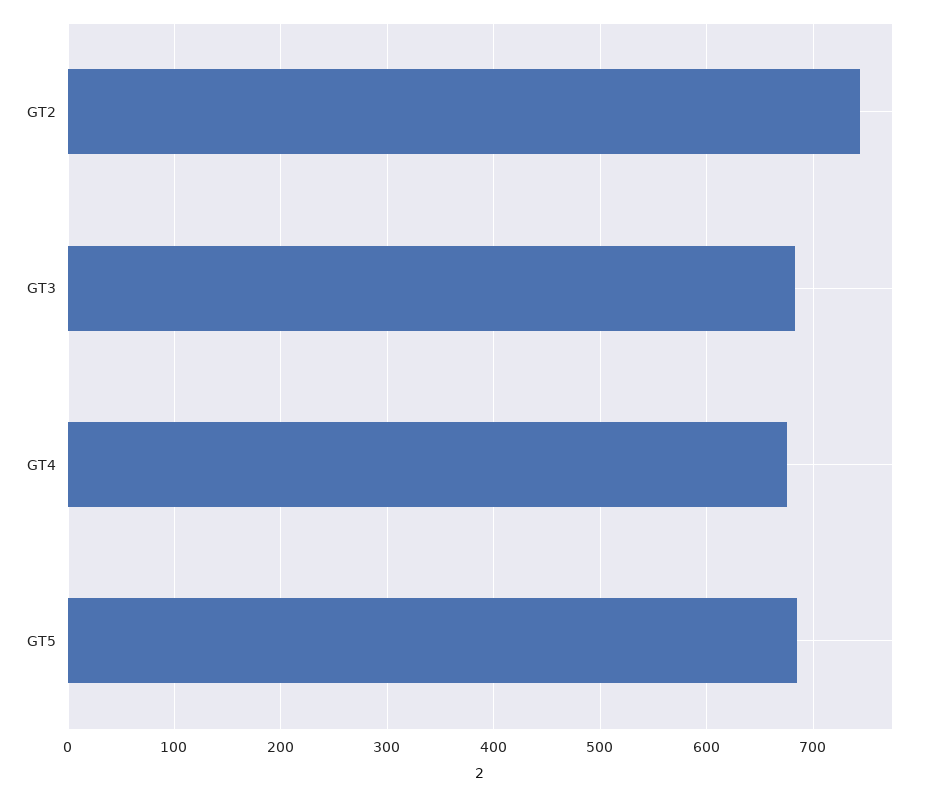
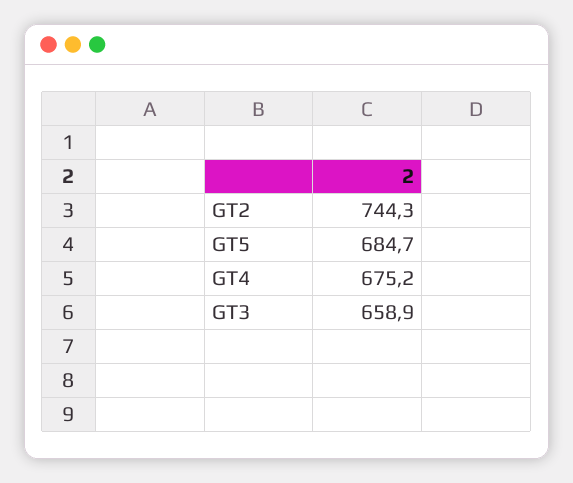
GT3: 680 -> 658.9

